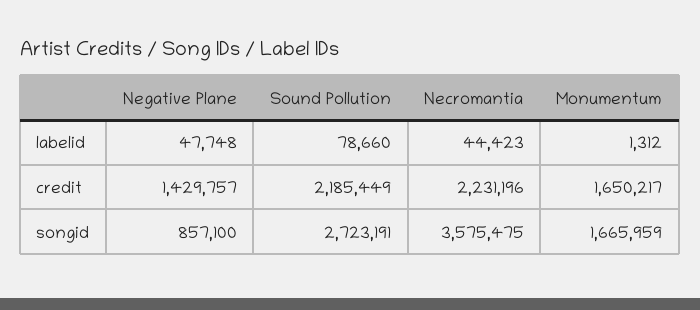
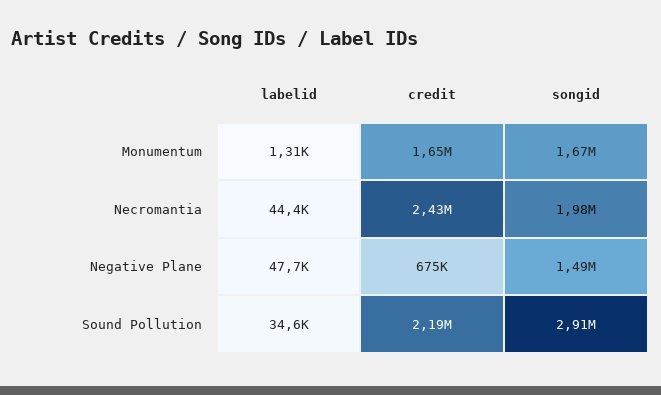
Sound Pollution, labelid: 78660 -> 34600
Negative Plane, credit: 1429757 -> 675000
Necromantia, credit: 2231196 -> 2430000
Negative Plane, songid: 857100 -> 1490000
Sound Pollution, songid: 2723191 -> 2910000
Necromantia, songid: 3575475 -> 1980000

